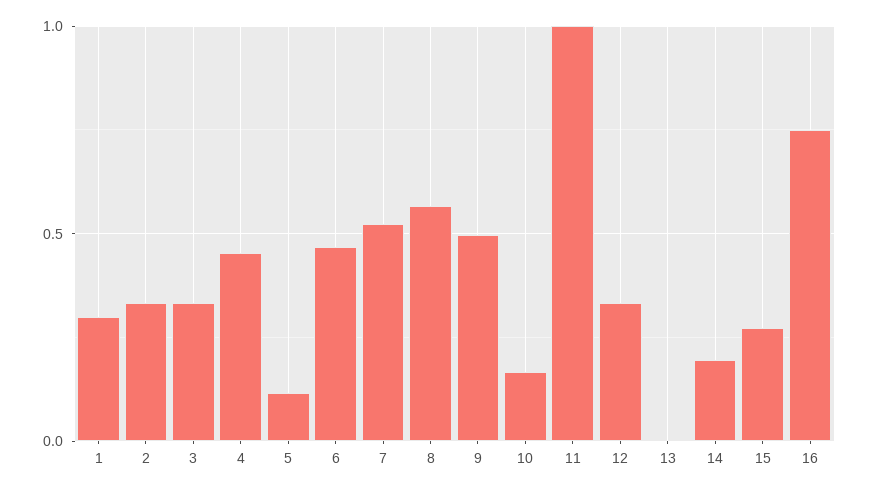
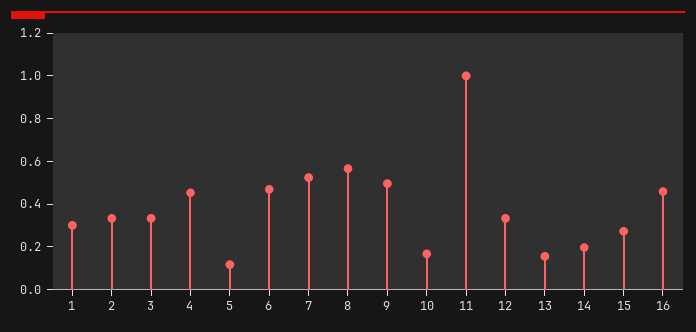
13: 0 -> 0.15
16: 0.75 -> 0.45

